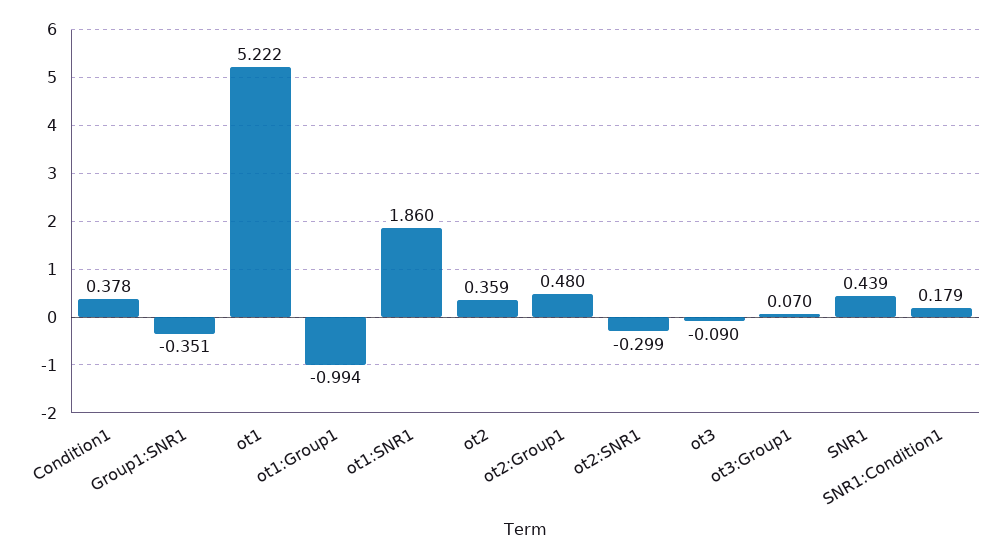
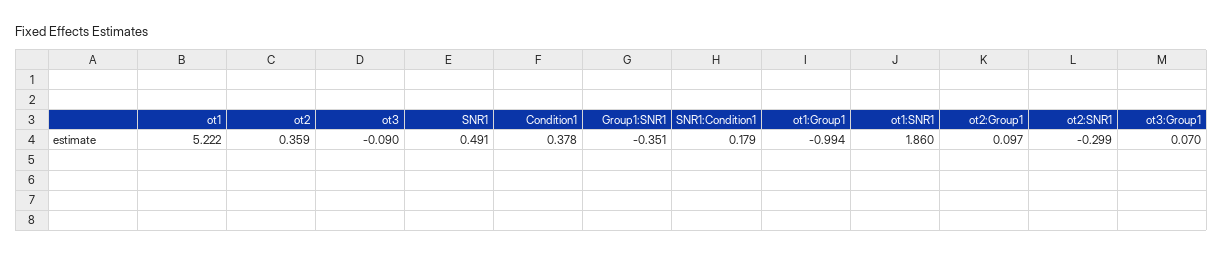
ot2:Group1: 0.48 -> 0.097
SNR1: 0.439 -> 0.491

